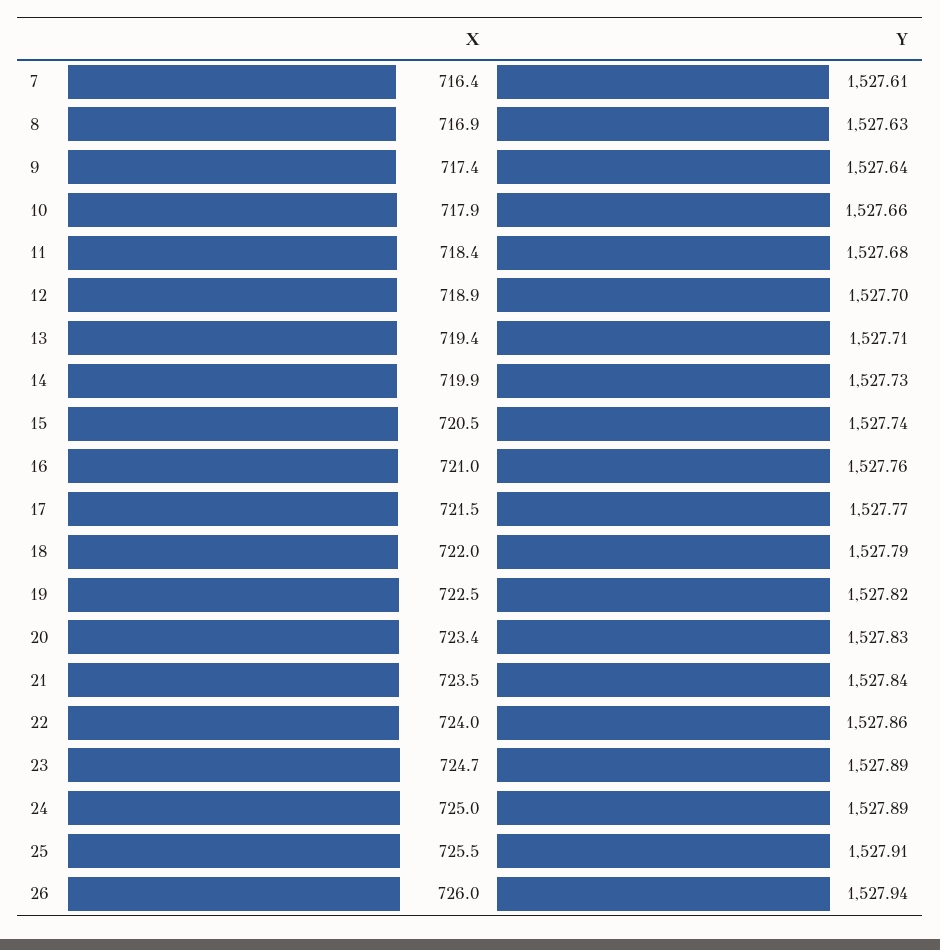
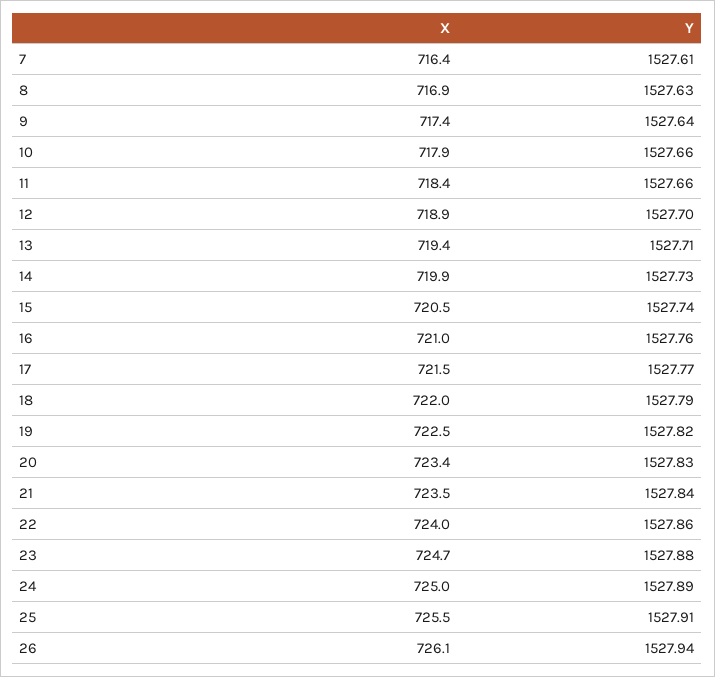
Y, 11: 1527.68 -> 1527.66
Y, 23: 1527.89 -> 1527.88
X, 26: 726 -> 726.1

